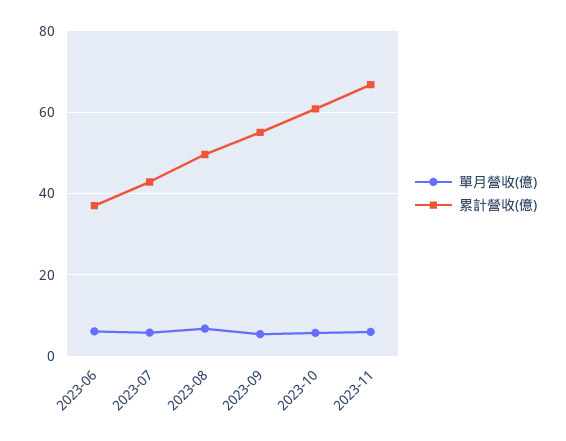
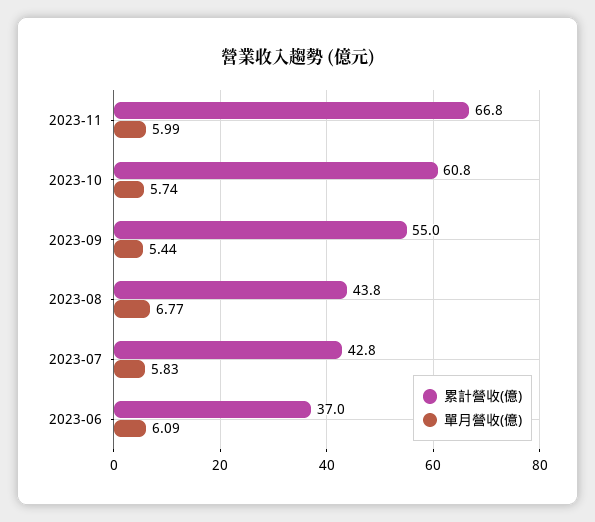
累計營收(億), 2023-08: 50 -> 43.8

